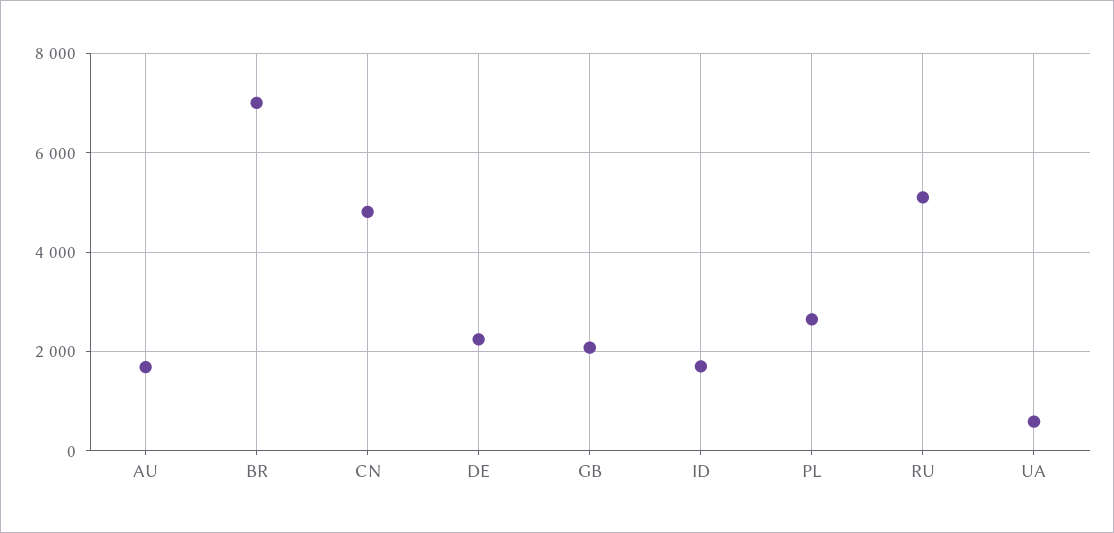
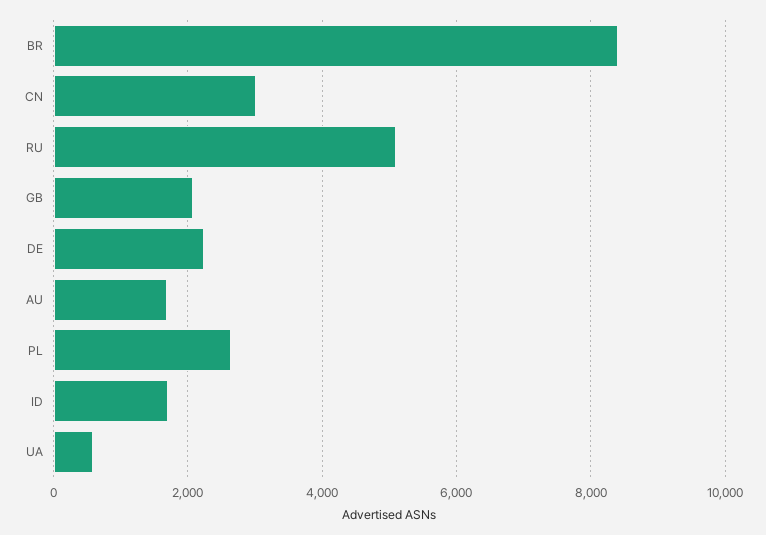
BR: 7000 -> 8400
CN: 4800 -> 3000

